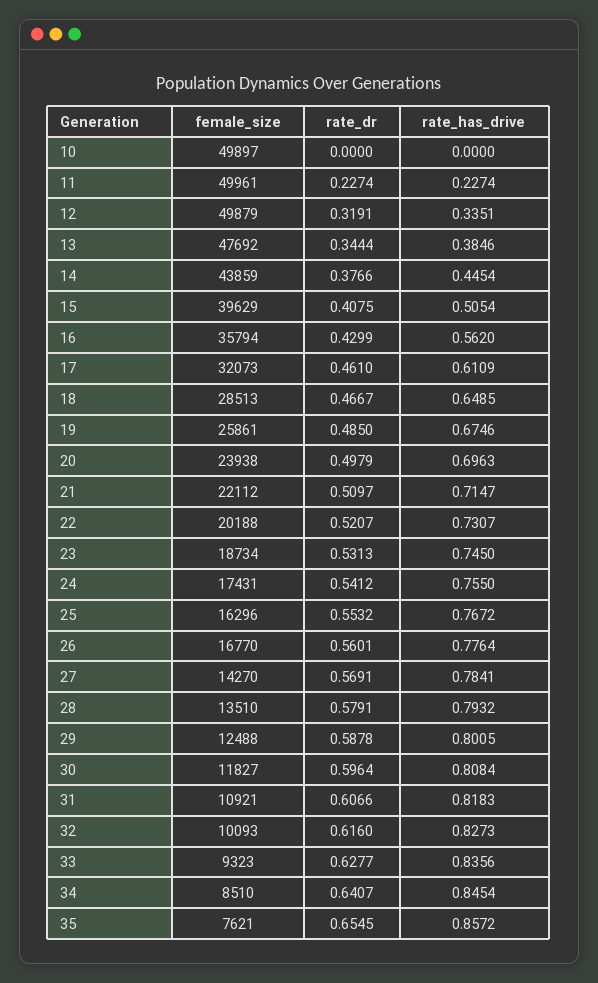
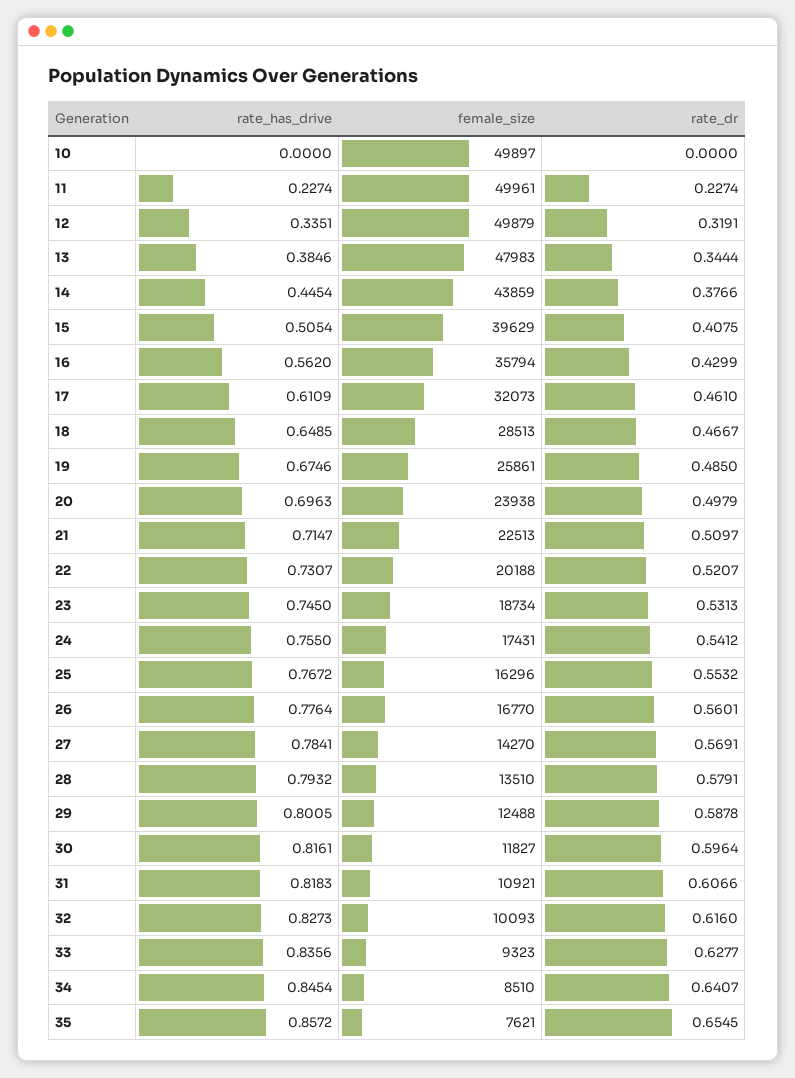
female_size, 13: 47692 -> 47983
female_size, 21: 22112 -> 22513
rate_has_drive, 30: 0.8084 -> 0.8161

